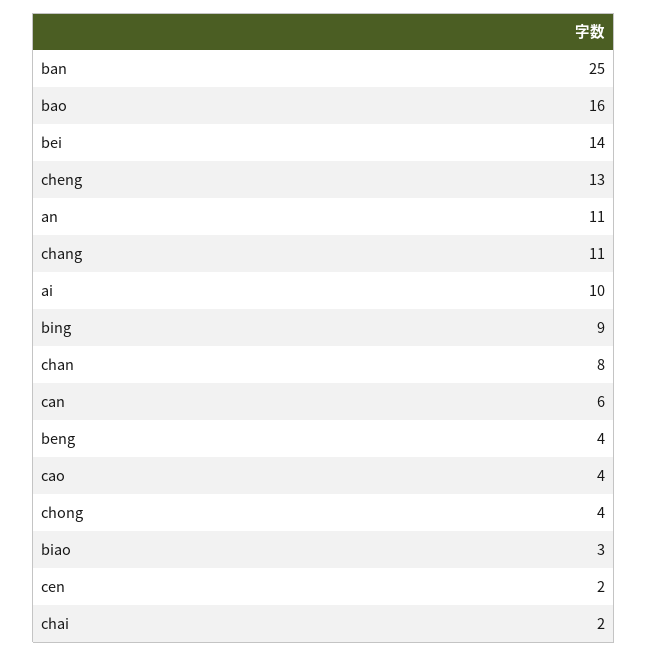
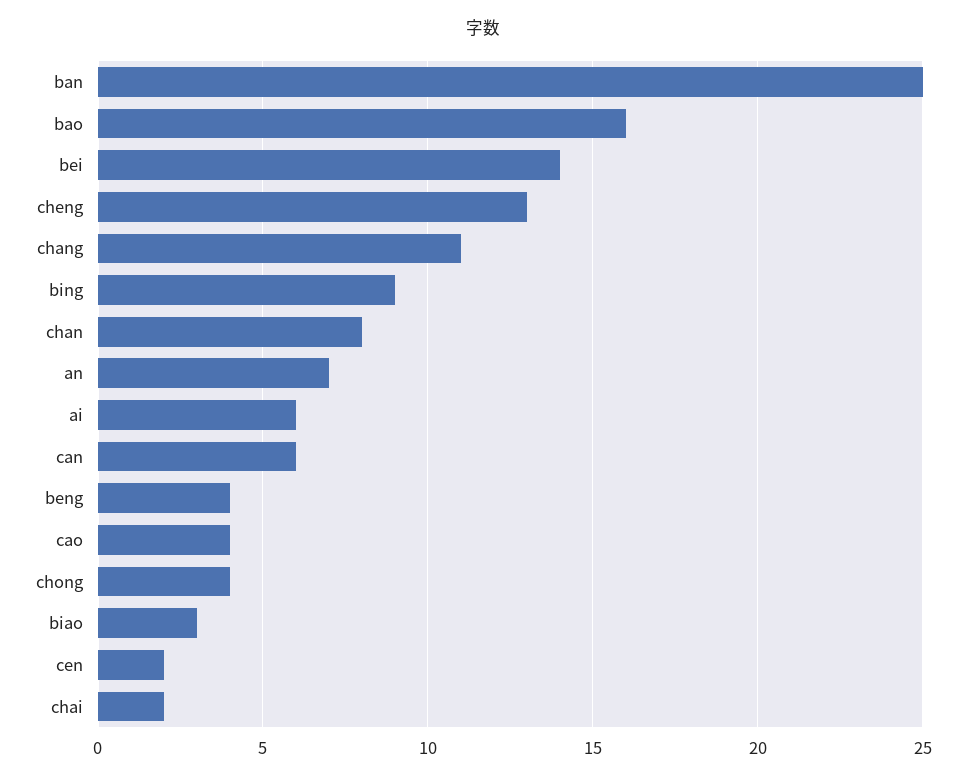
an: 11 -> 7
ai: 10 -> 6

